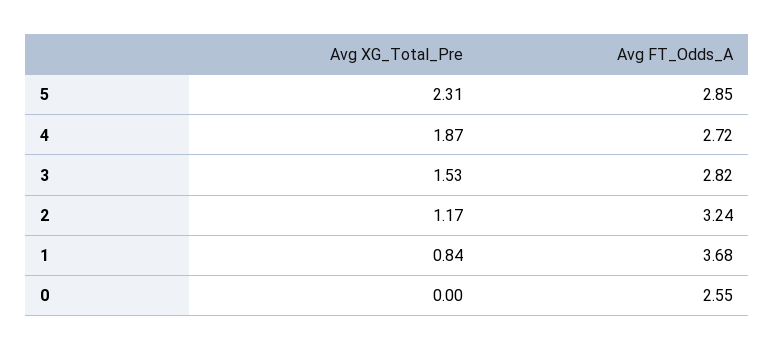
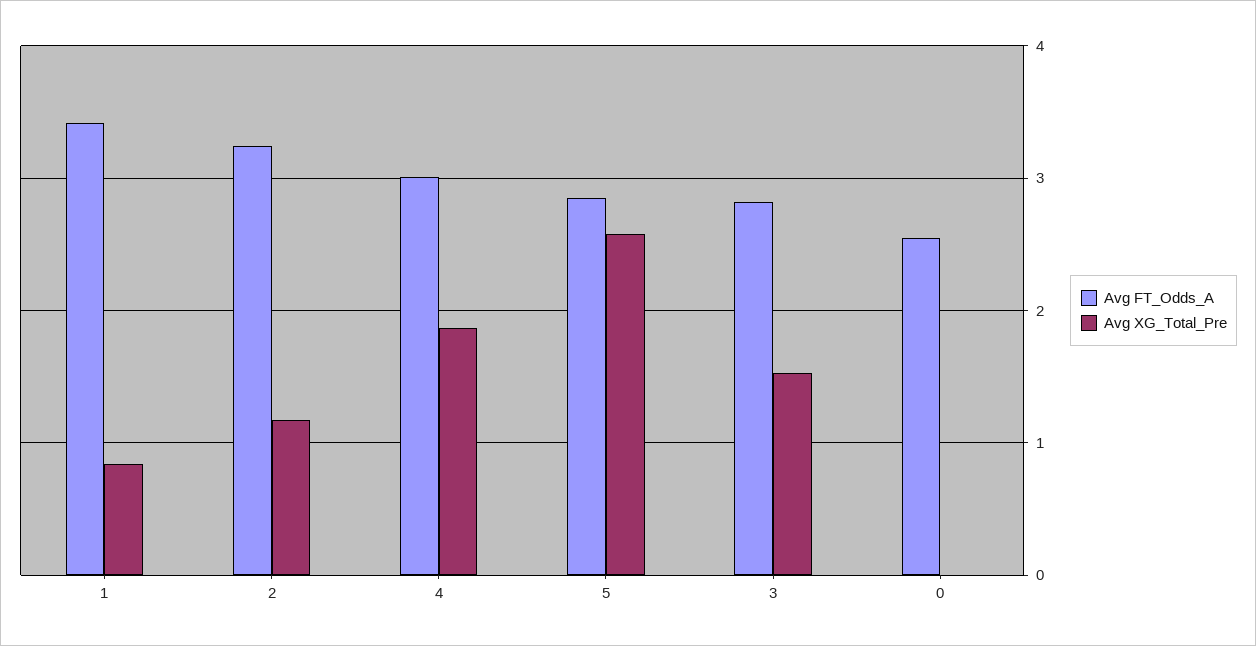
Avg XG_Total_Pre, 5: 2.31 -> 2.6
Avg FT_Odds_A, 4: 2.72 -> 3
Avg FT_Odds_A, 1: 3.68 -> 3.4

